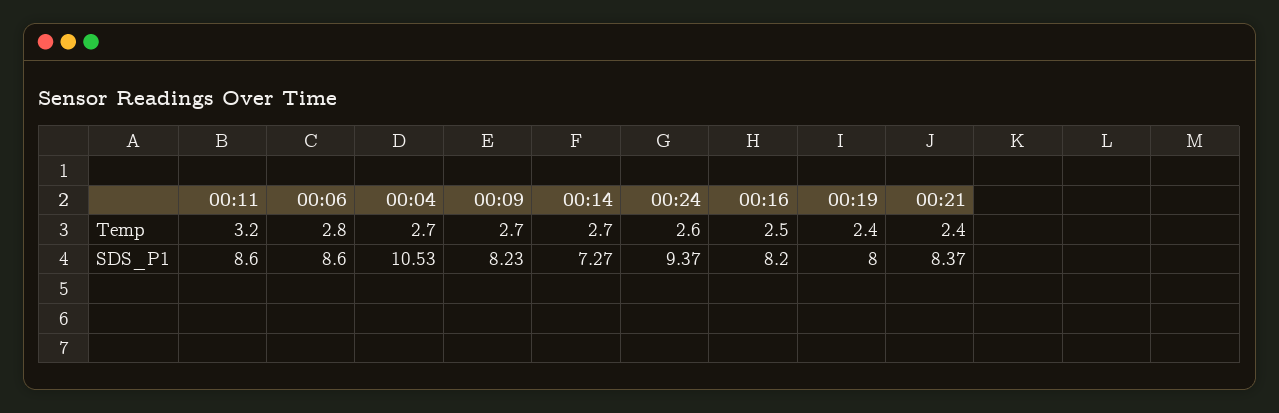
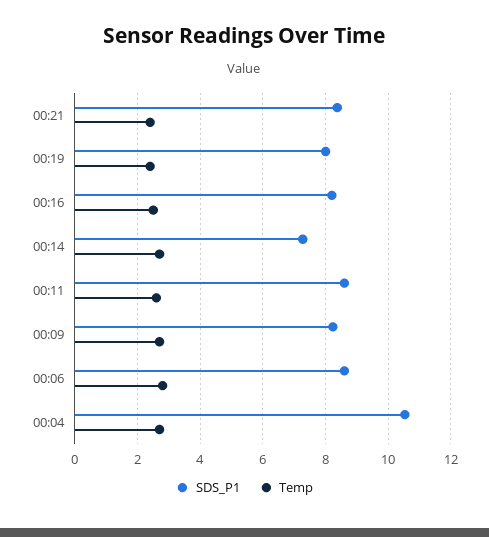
Temp, 00:11: 3.2 -> 2.6
Temp, 00:24: 2.6 -> none
SDS_P1, 00:24: 9.37 -> none

